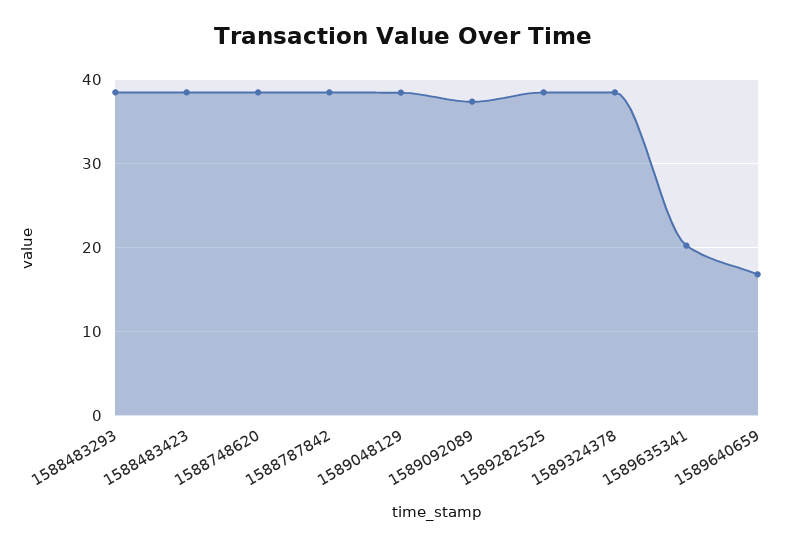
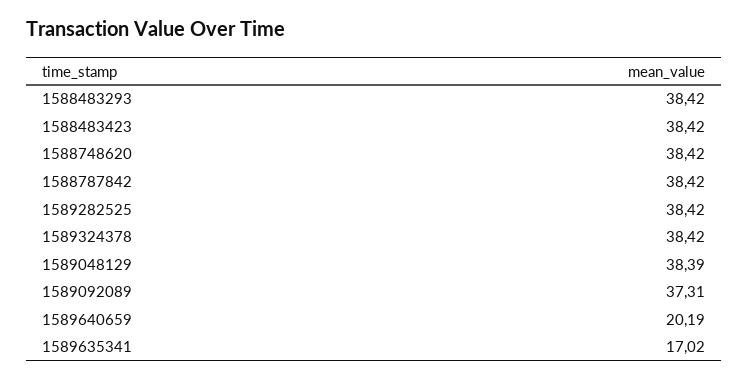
1589635341: 20 -> 17.02
1589640659: 17 -> 20.19

